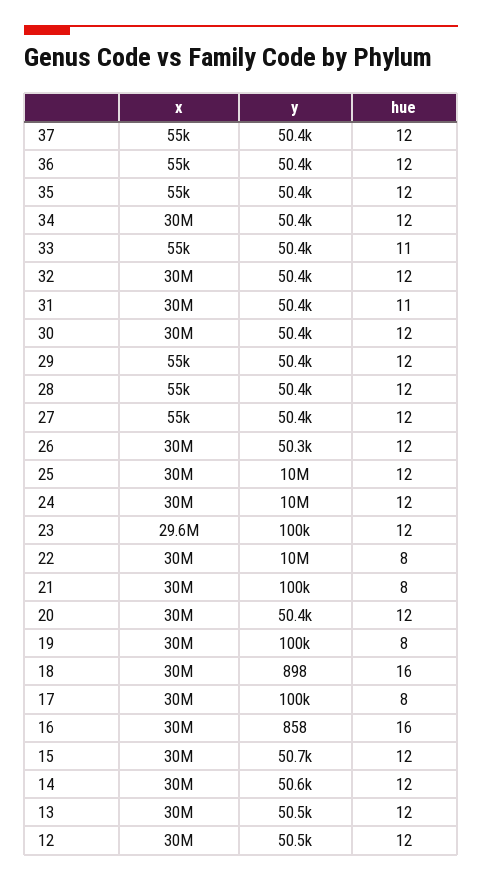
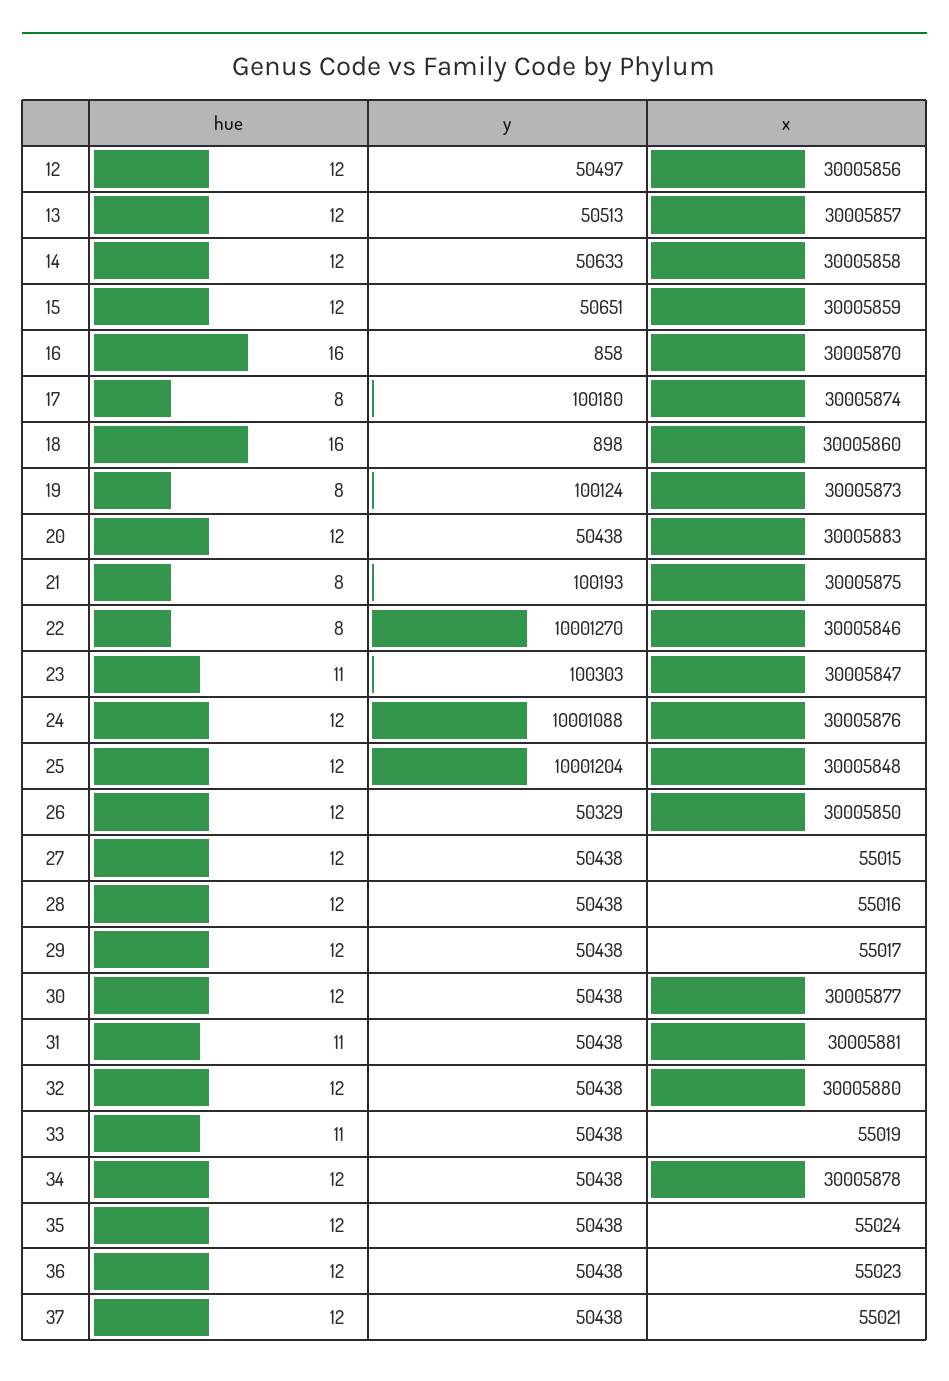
x, 23: 29600000 -> 30005847
hue, 23: 12 -> 11

